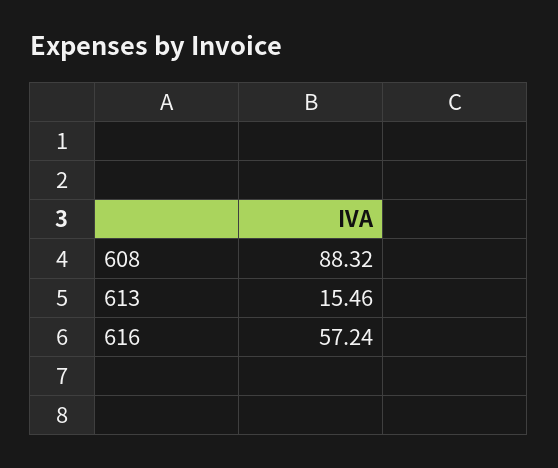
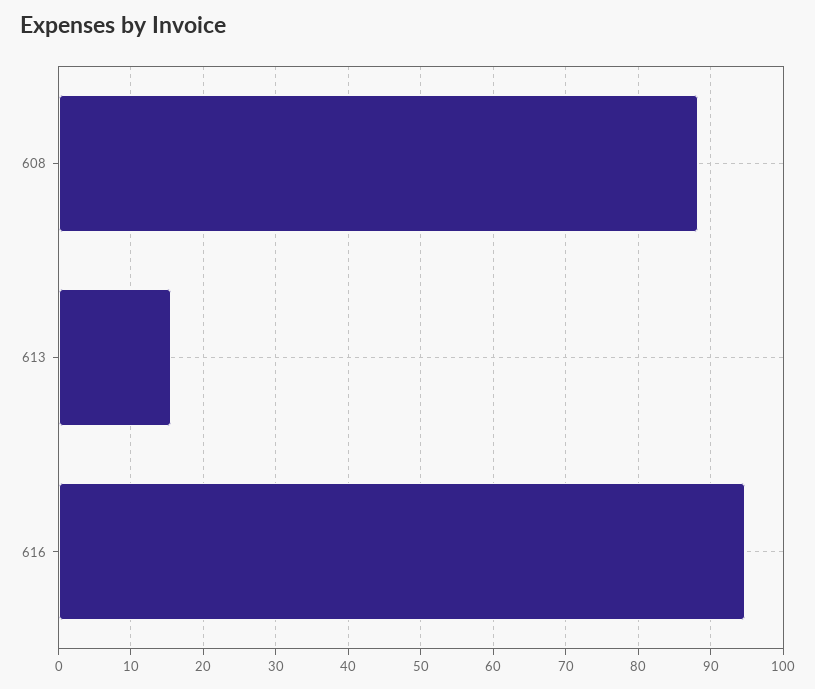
616: 57.24 -> 95

